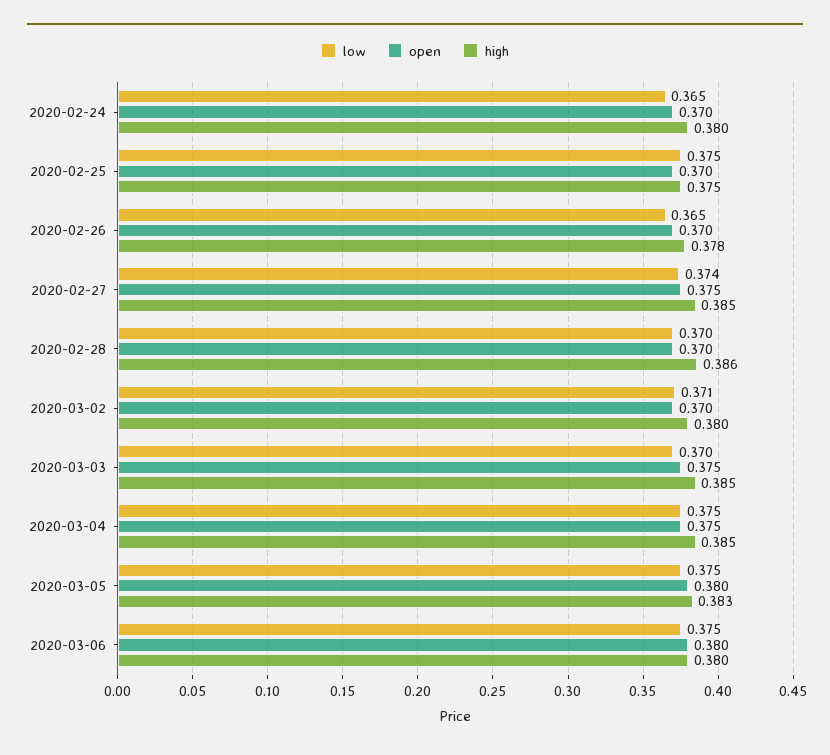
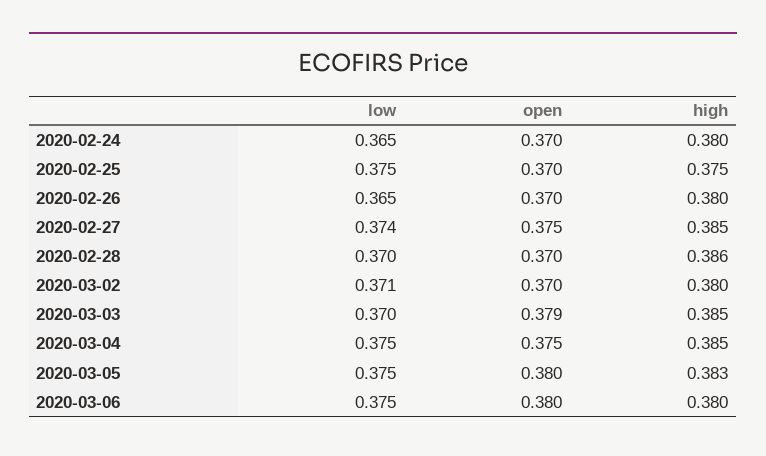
high, 2020-02-26: 0.378 -> 0.38
open, 2020-03-03: 0.375 -> 0.379

